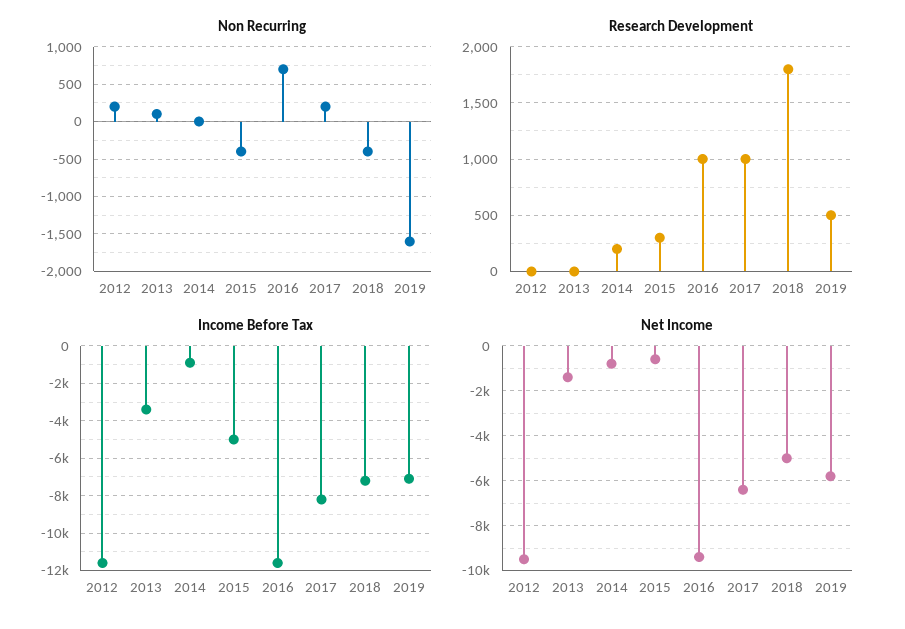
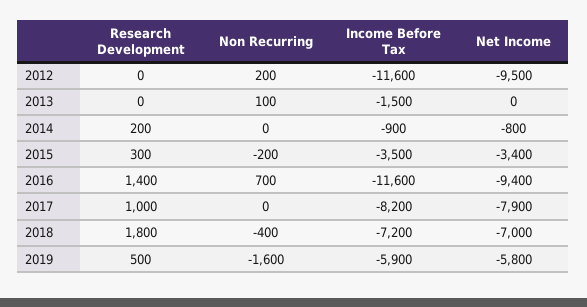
Non Recurring, 2015: -400 -> -200
Non Recurring, 2017: 200 -> 0
Research Development, 2016: 1000 -> 1400
Income Before Tax, 2013: -3500 -> -1500
Income Before Tax, 2015: -5000 -> -3500
Income Before Tax, 2019: -7000 -> -5900
Net Income, 2013: -1500 -> 0
Net Income, 2015: -500 -> -3400
Net Income, 2017: -6500 -> -7900
Net Income, 2018: -5000 -> -7000

